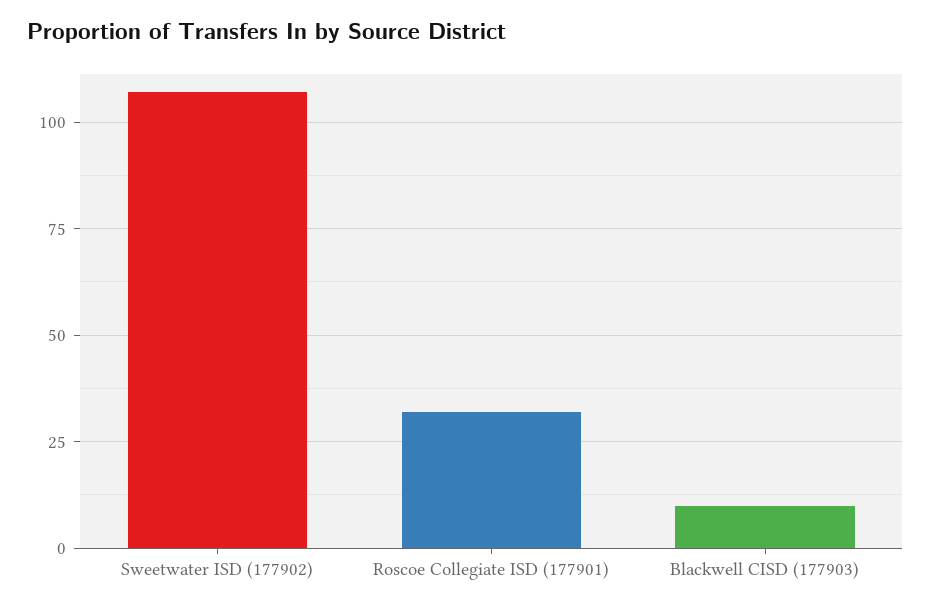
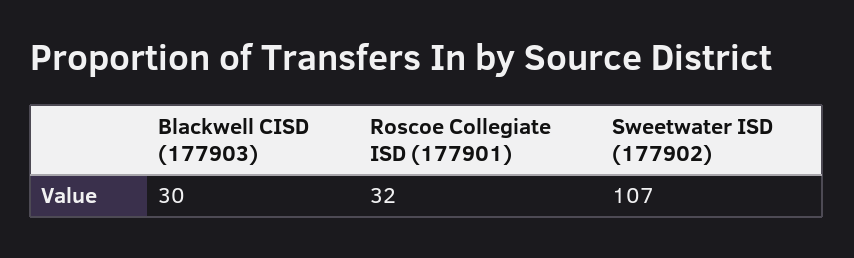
Blackwell CISD (177903): 10 -> 30

